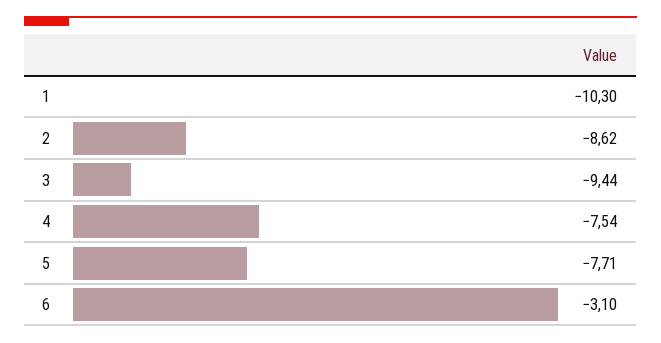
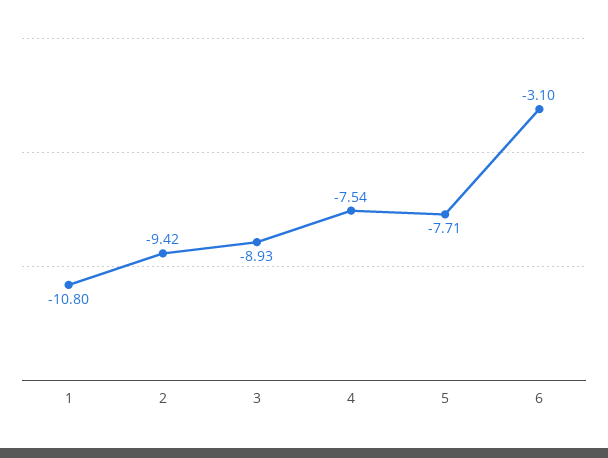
1: -10.3 -> -10.8
2: -8.62 -> -9.42
3: -9.44 -> -8.93

